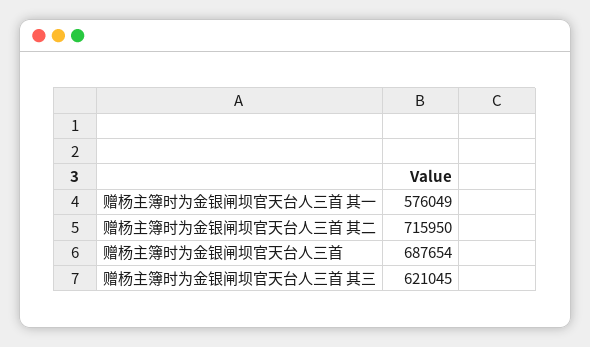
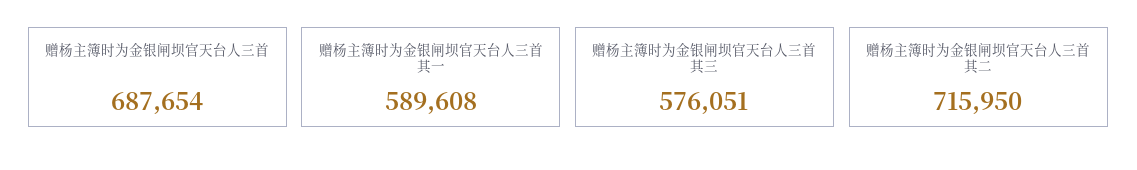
赠杨主簿时为金银闸坝官天台人三首 其一: 576049 -> 589608
赠杨主簿时为金银闸坝官天台人三首 其三: 621045 -> 576051

